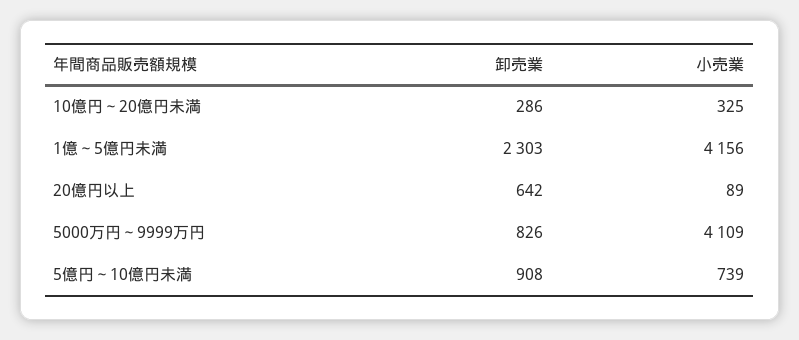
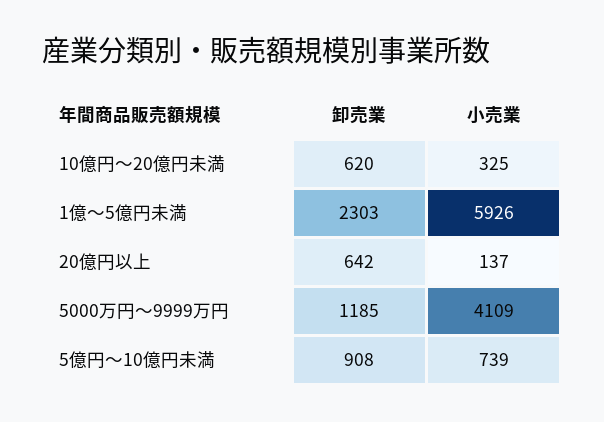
卸売業, 10億円～20億円未満: 286 -> 620
小売業, 1億～5億円未満: 4156 -> 5926
小売業, 20億円以上: 89 -> 137
卸売業, 5000万円～9999万円: 826 -> 1185

